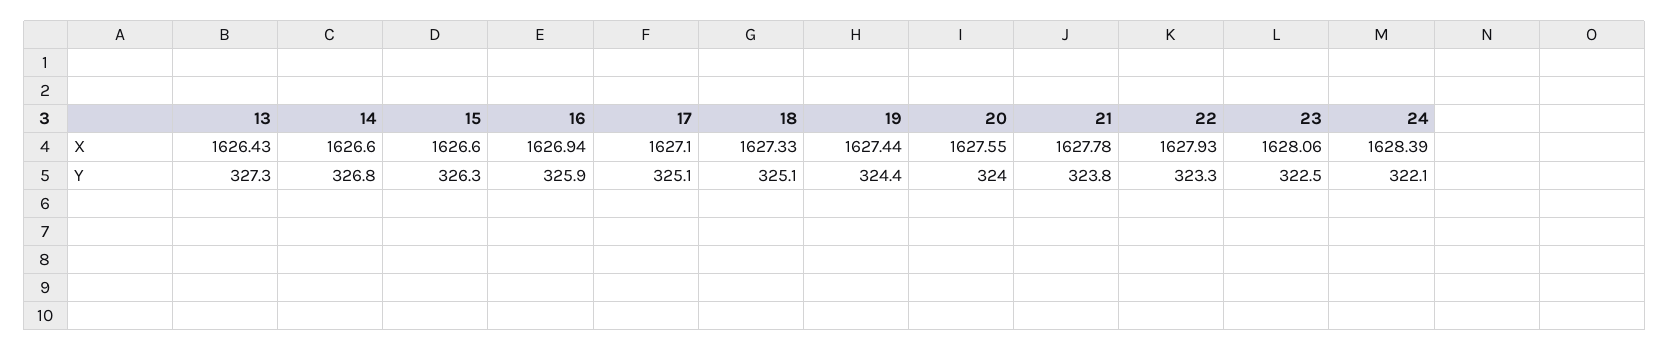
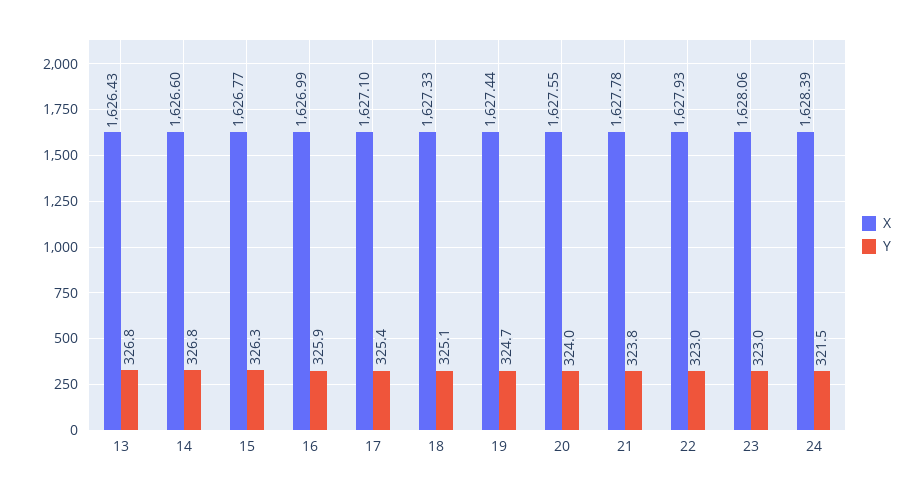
X, 15: 1626.6 -> 1626.77
X, 16: 1626.94 -> 1626.99
Y, 13: 327.3 -> 326.8
Y, 17: 325.1 -> 325.4
Y, 19: 324.4 -> 324.7
Y, 22: 323.3 -> 323
Y, 23: 322.5 -> 323
Y, 24: 322.1 -> 321.5

